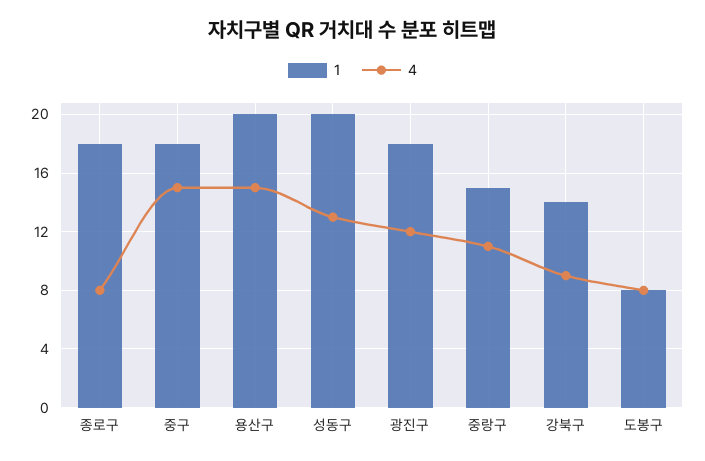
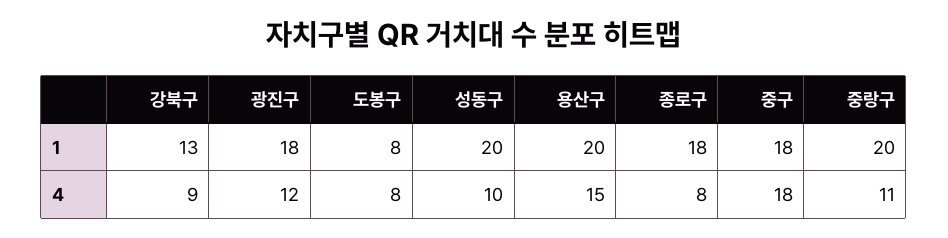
4, 중구: 15 -> 18
4, 성동구: 13 -> 10
1, 중랑구: 15 -> 20
1, 강북구: 14 -> 13

